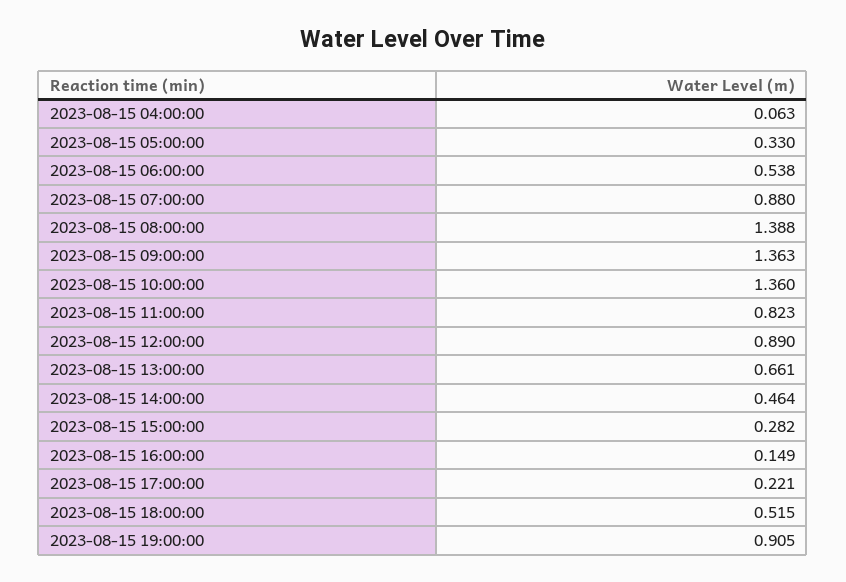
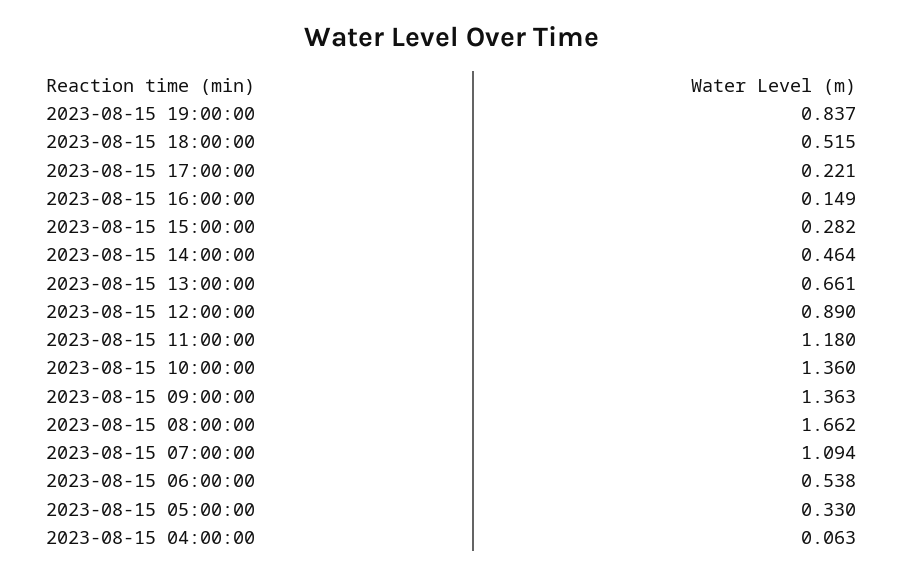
2023-08-15 07:00:00: 0.88 -> 1.094
2023-08-15 08:00:00: 1.388 -> 1.662
2023-08-15 11:00:00: 0.823 -> 1.18
2023-08-15 19:00:00: 0.905 -> 0.837

